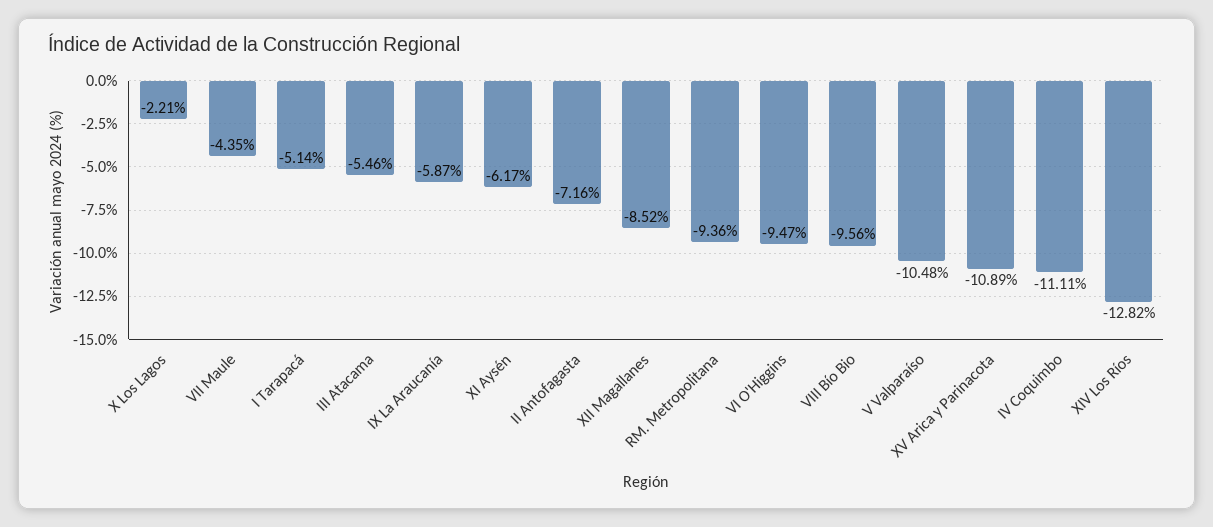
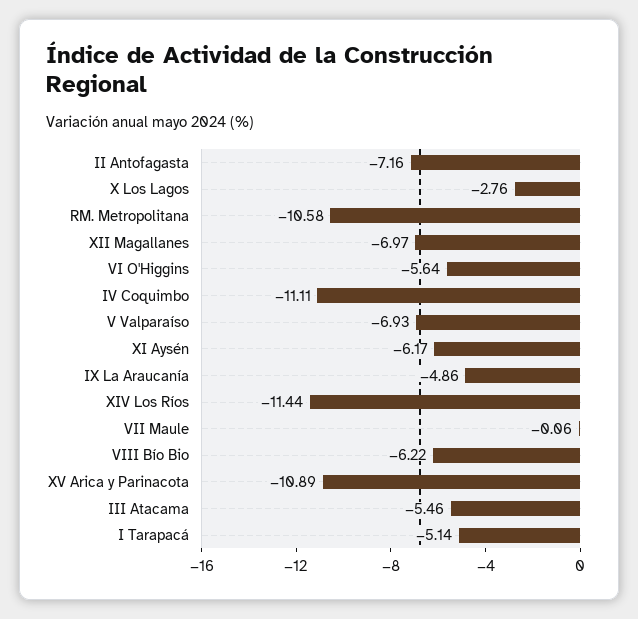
X Los Lagos: -2.21 -> -2.76
VII Maule: -4.35 -> -0.06
IX La Araucanía: -5.87 -> -4.86
XII Magallanes: -8.52 -> -6.97
RM. Metropolitana: -9.36 -> -10.58
VI O'Higgins: -9.47 -> -5.64
VIII Bío Bio: -9.56 -> -6.22
V Valparaíso: -10.48 -> -6.93
XIV Los Ríos: -12.82 -> -11.44

